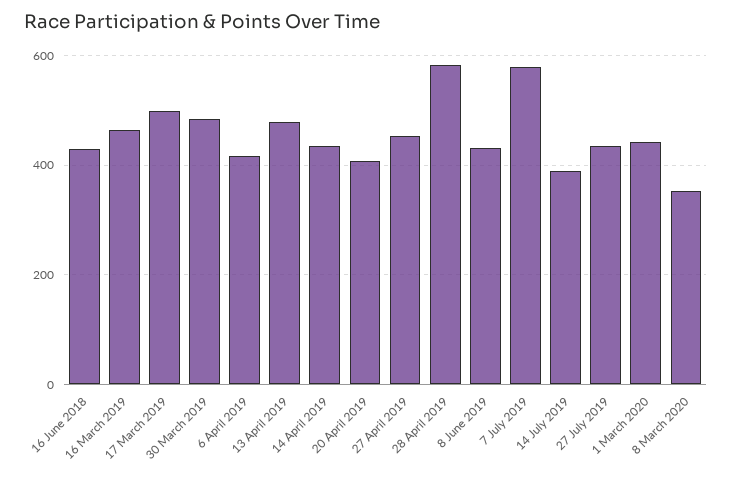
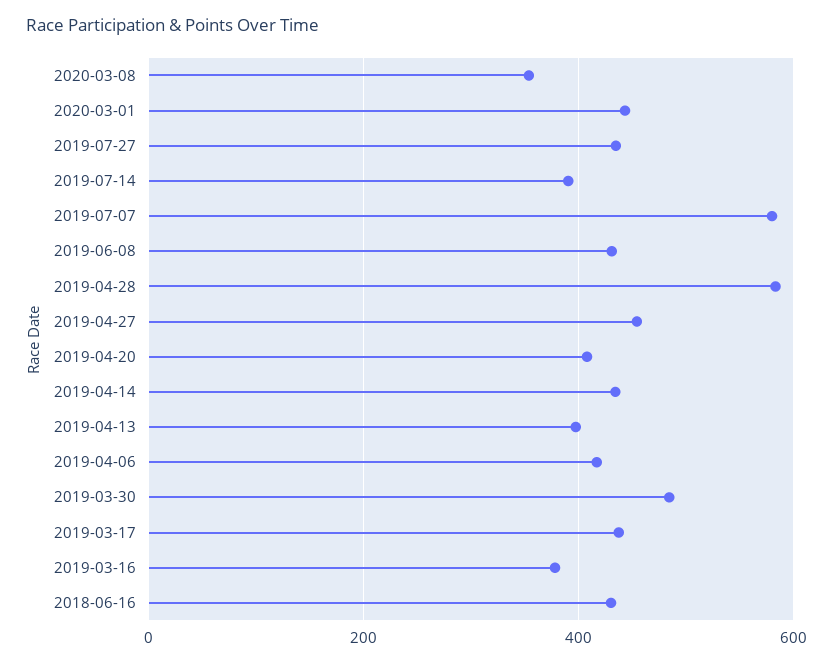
16 March 2019: 460 -> 380
17 March 2019: 500 -> 440
13 April 2019: 480 -> 400

